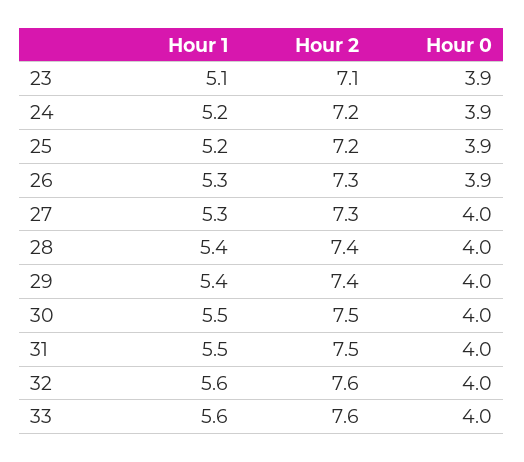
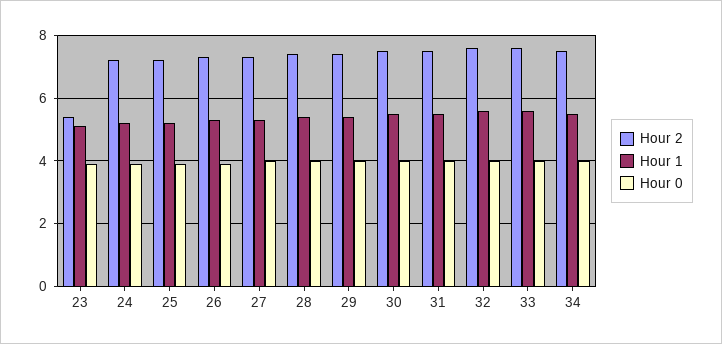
Hour 2, 23: 7.1 -> 5.5
Hour 2, 34: none -> 7.5
Hour 1, 34: none -> 5.5
Hour 0, 34: none -> 4

